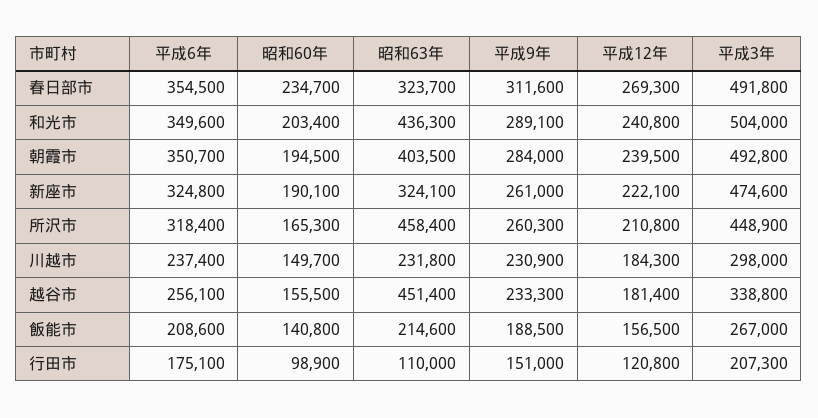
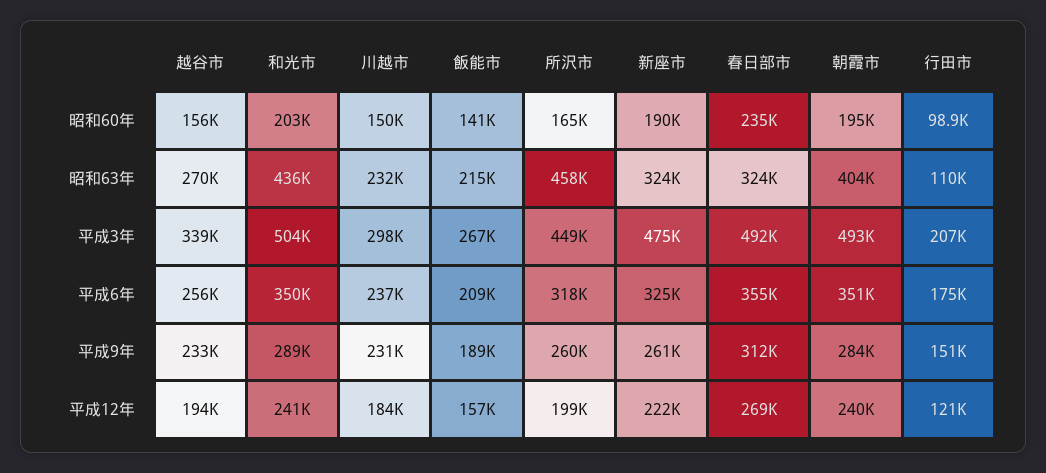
平成12年, 所沢市: 210800 -> 199000
昭和63年, 越谷市: 451400 -> 270000
平成12年, 越谷市: 181400 -> 194000

